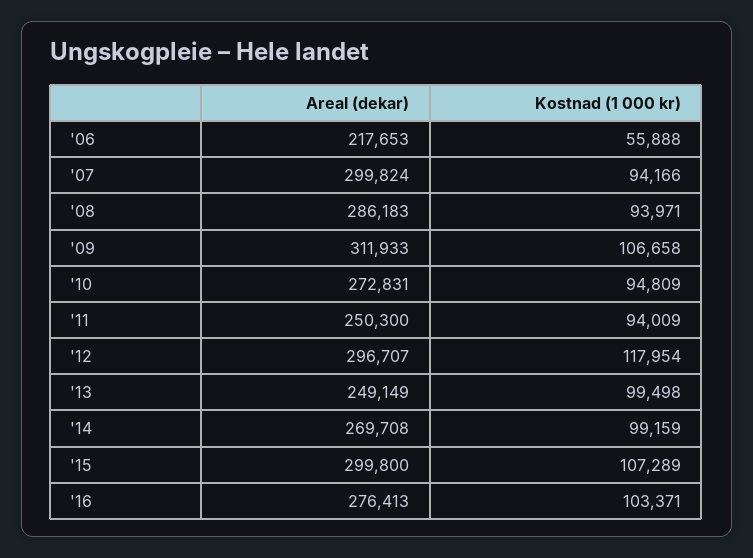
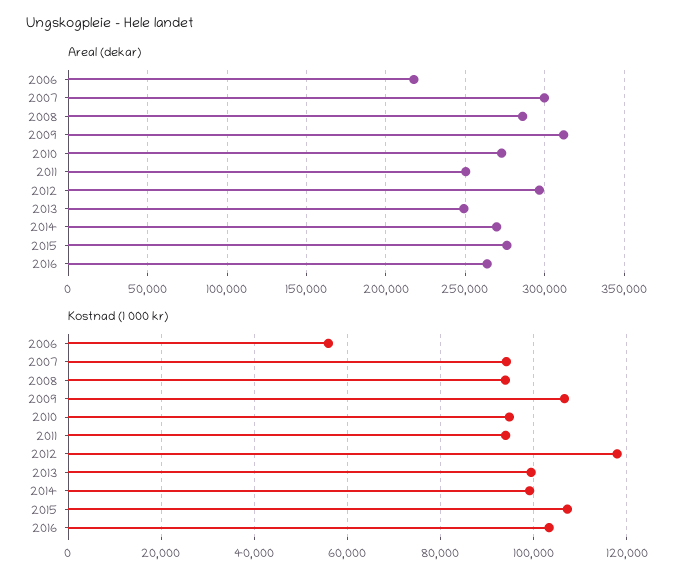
Areal (dekar), '15: 299800 -> 275000
Areal (dekar), '16: 276413 -> 265000

